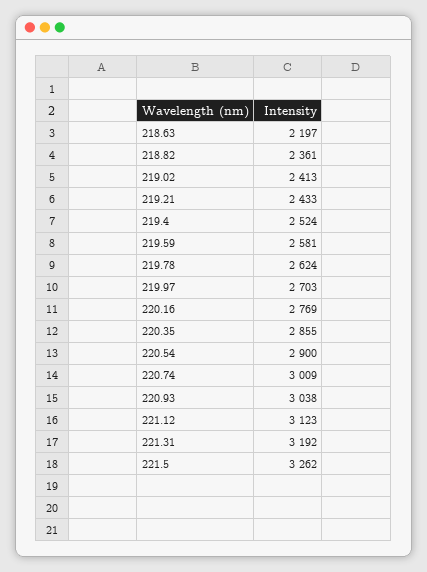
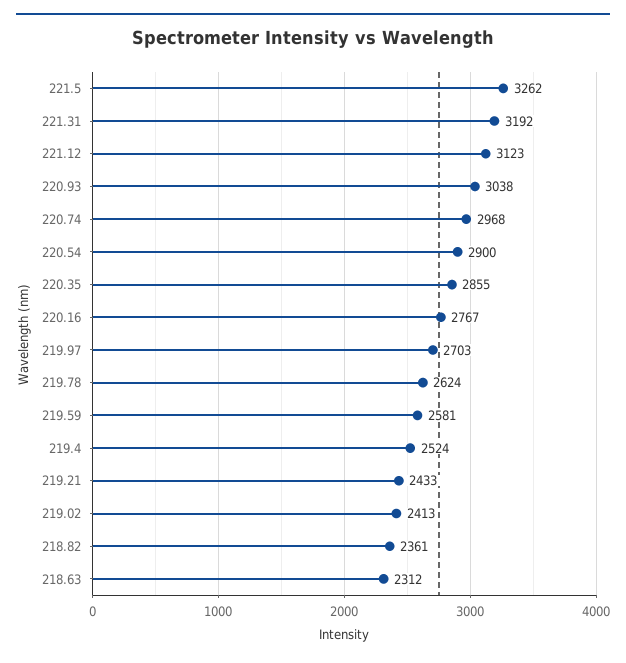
218.63: 2197 -> 2312
220.16: 2769 -> 2767
220.74: 3009 -> 2968

